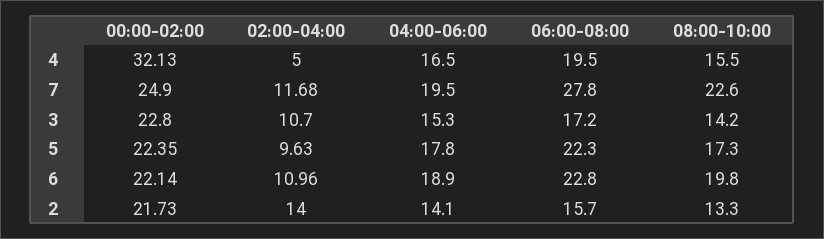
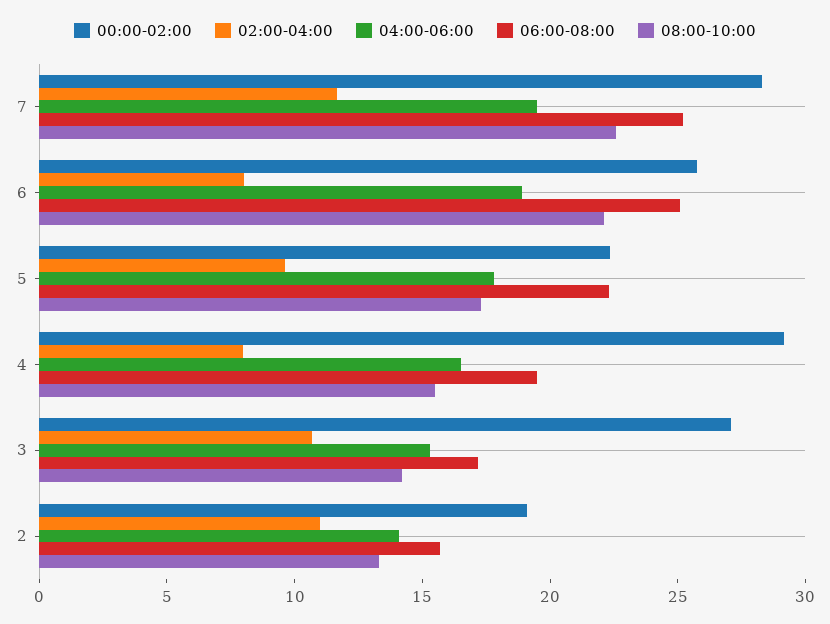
00:00-02:00, 4: 32.13 -> 29
02:00-04:00, 4: 5 -> 8
00:00-02:00, 7: 24.9 -> 28
06:00-08:00, 7: 27.8 -> 25
00:00-02:00, 3: 22.8 -> 27
00:00-02:00, 6: 22.14 -> 26
02:00-04:00, 6: 10.96 -> 8
06:00-08:00, 6: 22.8 -> 25
08:00-10:00, 6: 19.8 -> 22
00:00-02:00, 2: 21.73 -> 19
02:00-04:00, 2: 14 -> 11

